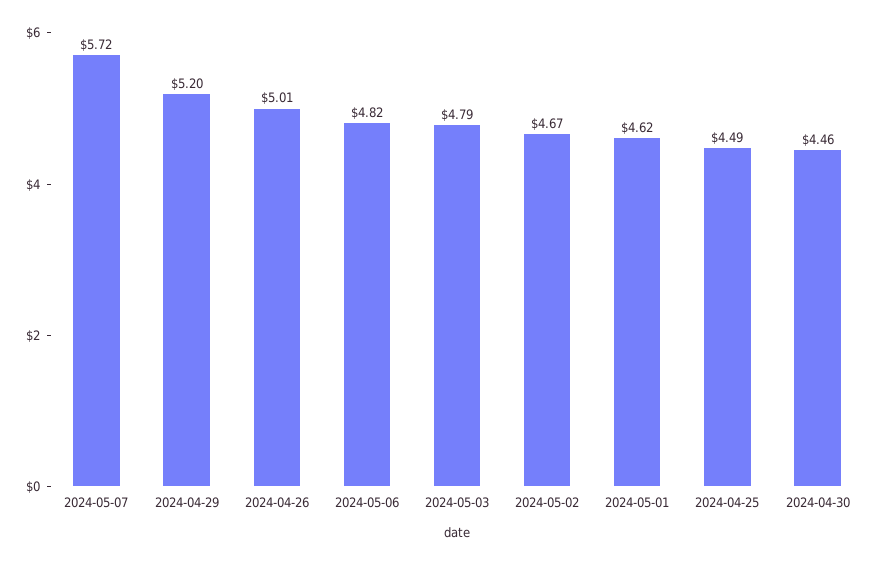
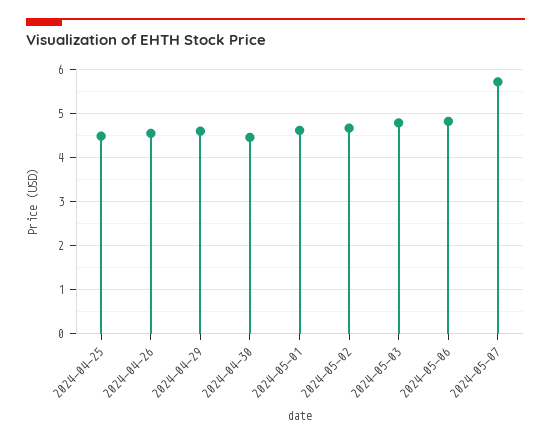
2024-04-29: 5.2 -> 4.6
2024-04-26: 5.01 -> 4.6

